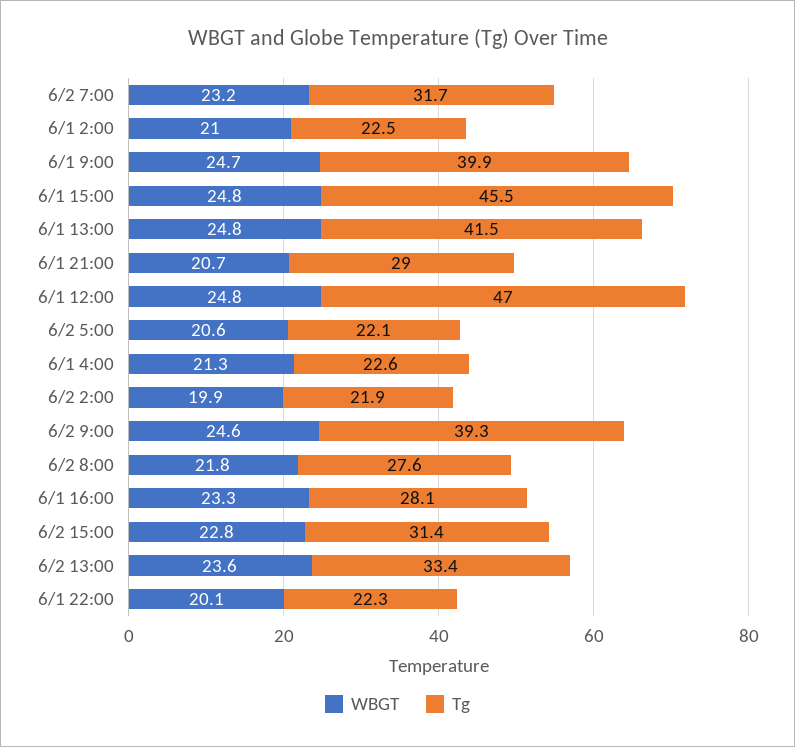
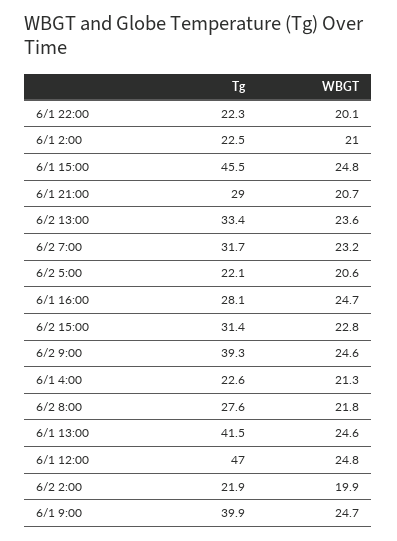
WBGT, 6/1 13:00: 24.8 -> 24.6
WBGT, 6/1 16:00: 23.3 -> 24.7

